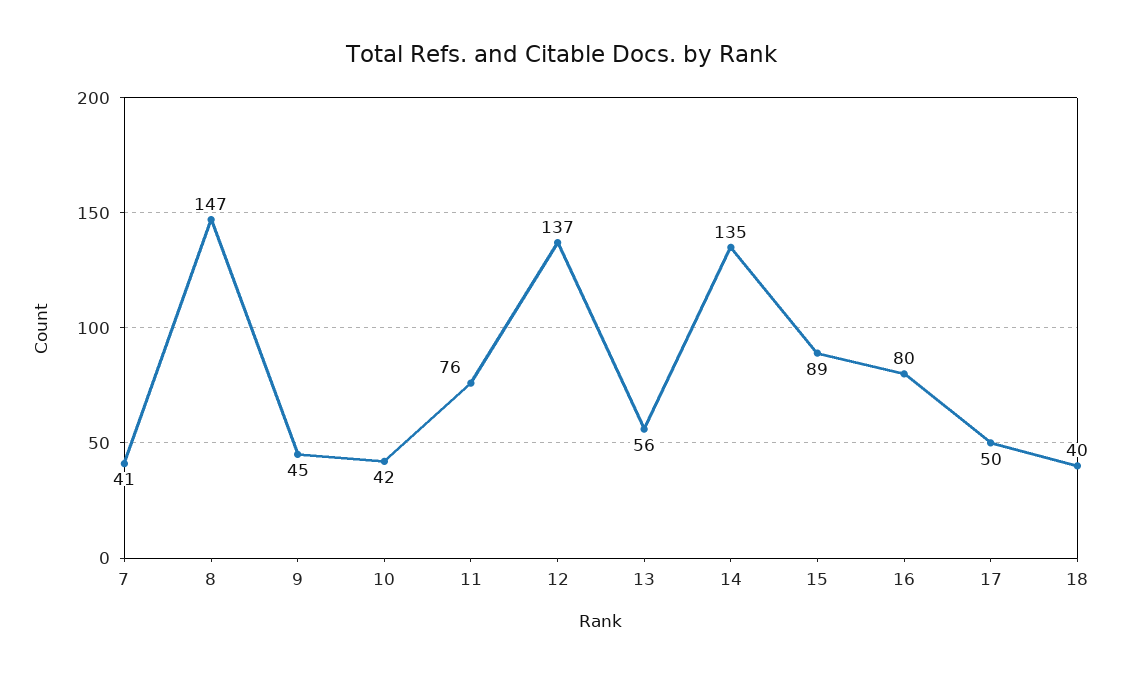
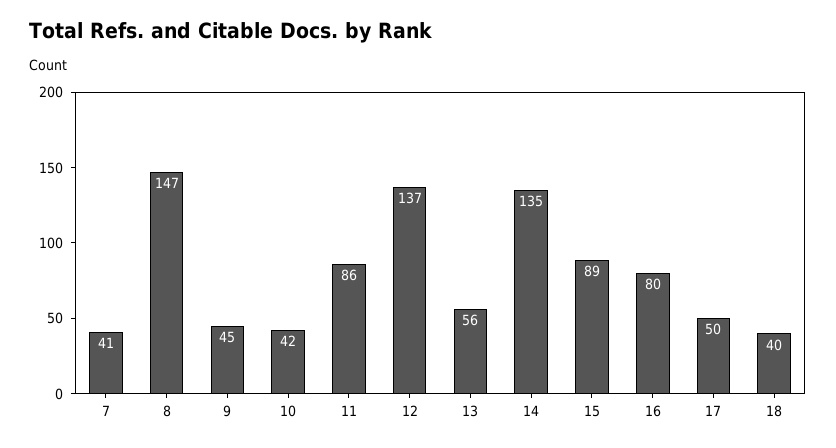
11: 76 -> 86

